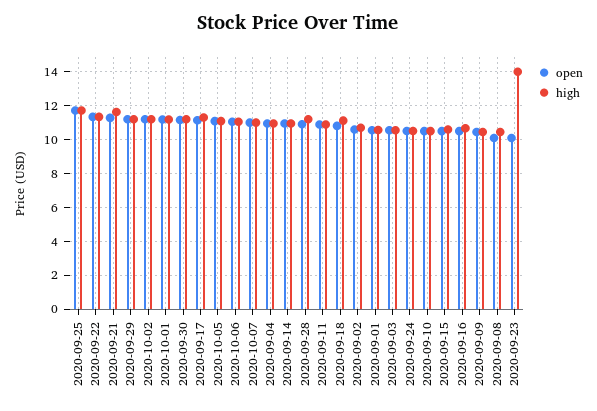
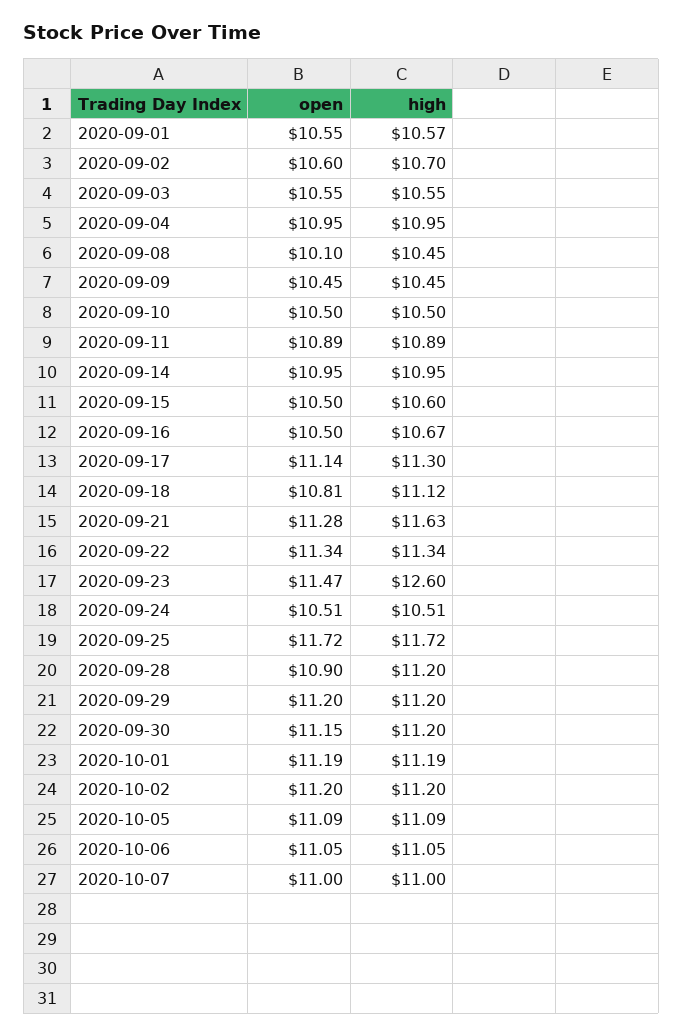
open, 2020-09-23: 10 -> 11.47
high, 2020-09-23: 14 -> 12.6

